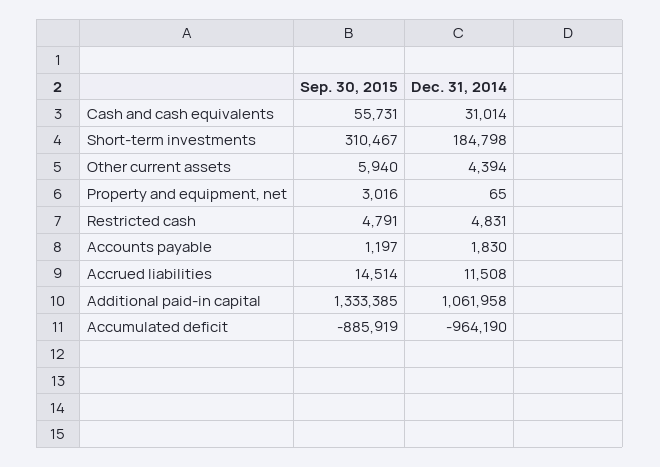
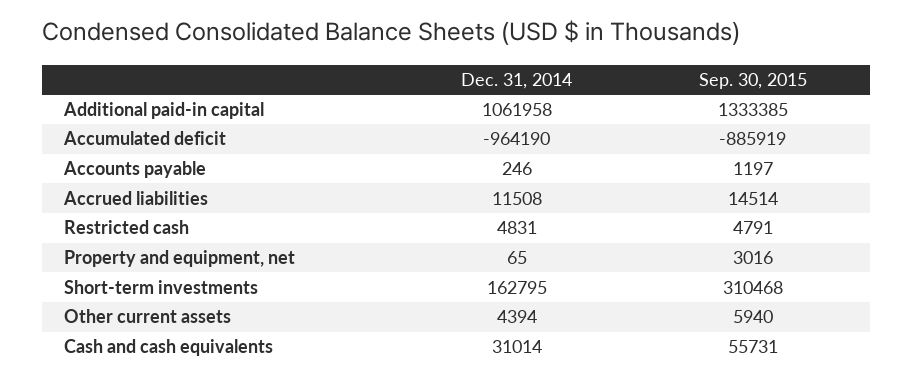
Sep. 30, 2015, Short-term investments: 310467 -> 310468
Dec. 31, 2014, Short-term investments: 184798 -> 162795
Dec. 31, 2014, Accounts payable: 1830 -> 246

